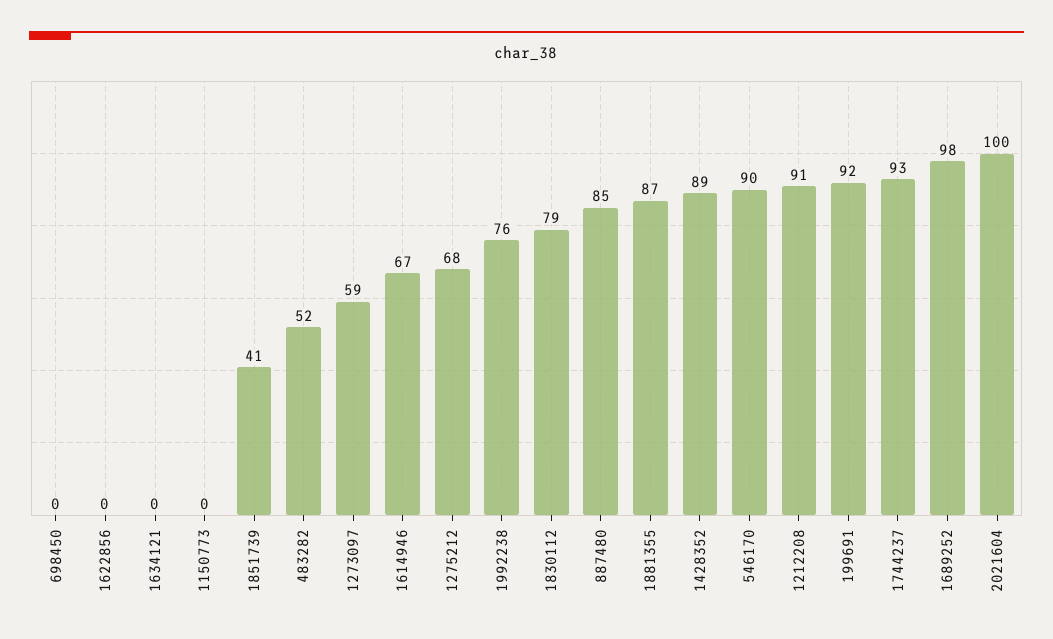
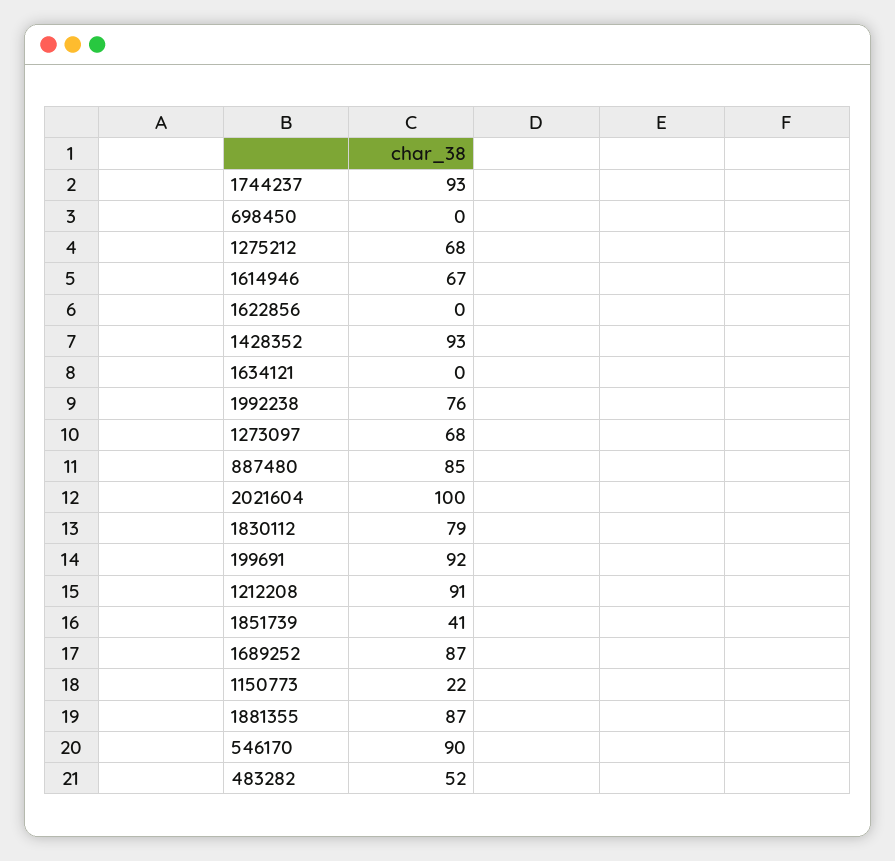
1150773: 0 -> 22
1273097: 59 -> 68
1428352: 89 -> 93
1689252: 98 -> 87

